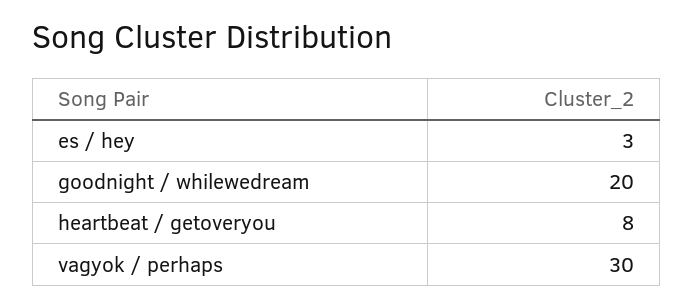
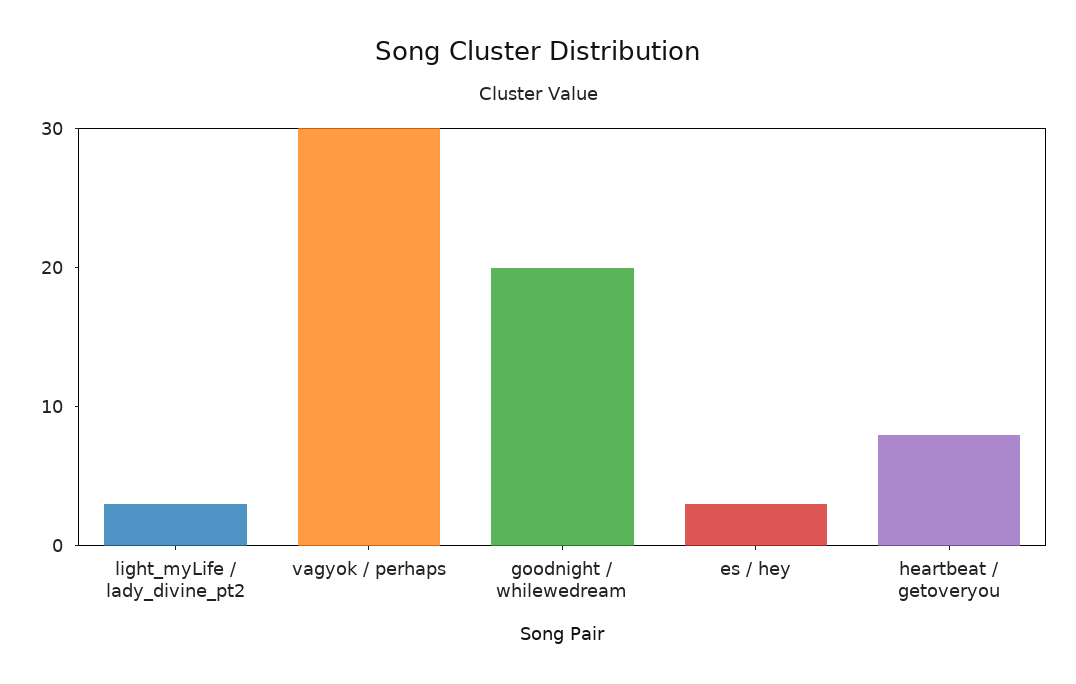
light_myLife / lady_divine_pt2: none -> 3

